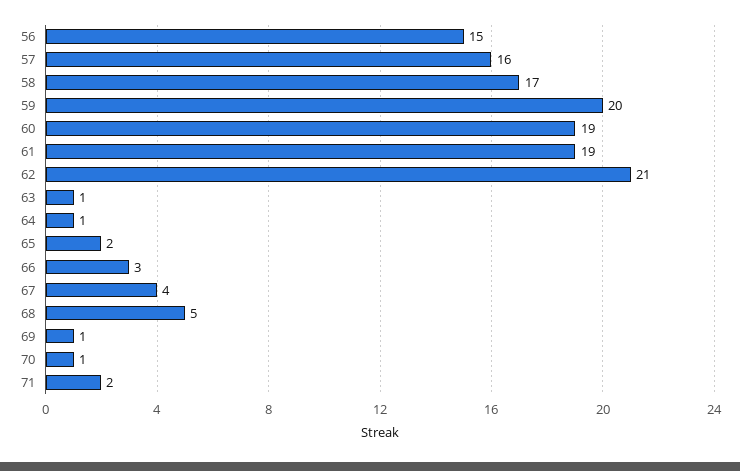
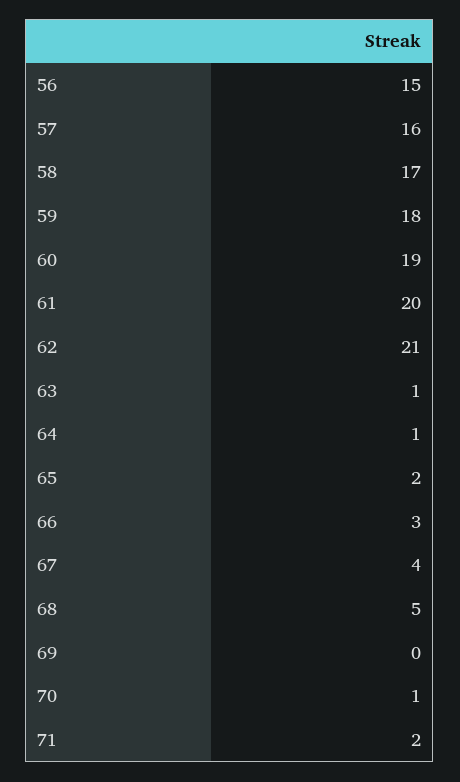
59: 20 -> 18
61: 19 -> 20
69: 1 -> 0

